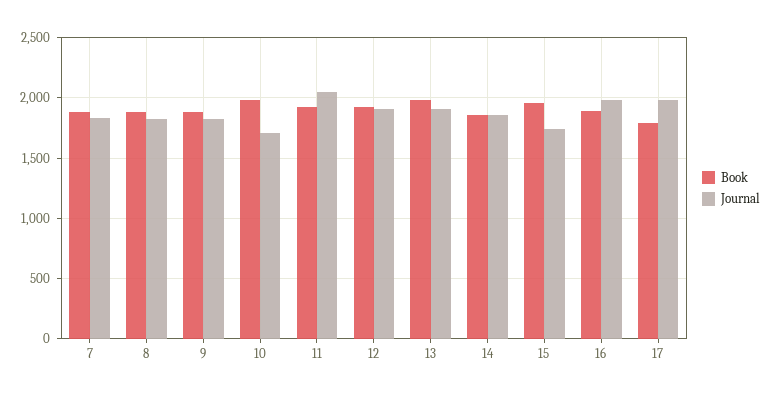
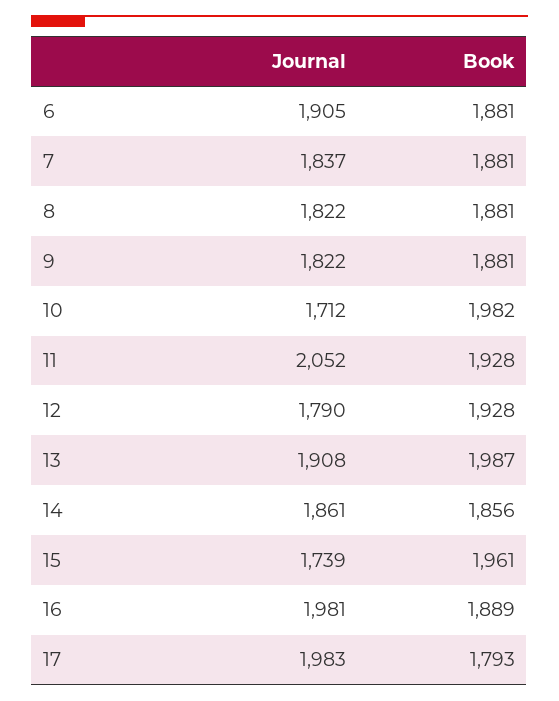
Journal, 12: 1900 -> 1790
Journal, 6: none -> 1905
Book, 6: none -> 1881

